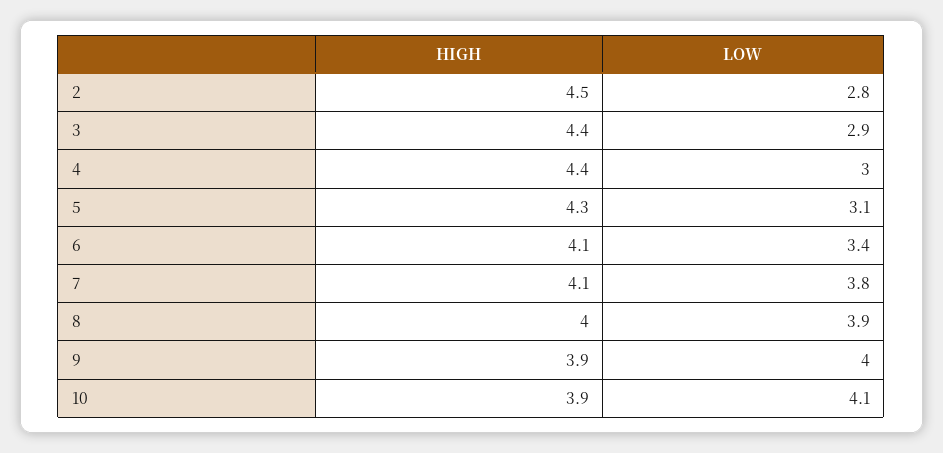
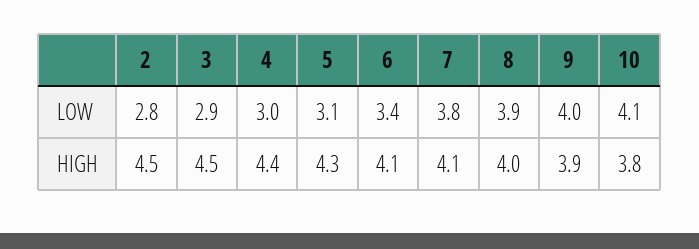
HIGH, 3: 4.4 -> 4.5
HIGH, 10: 3.9 -> 3.8

